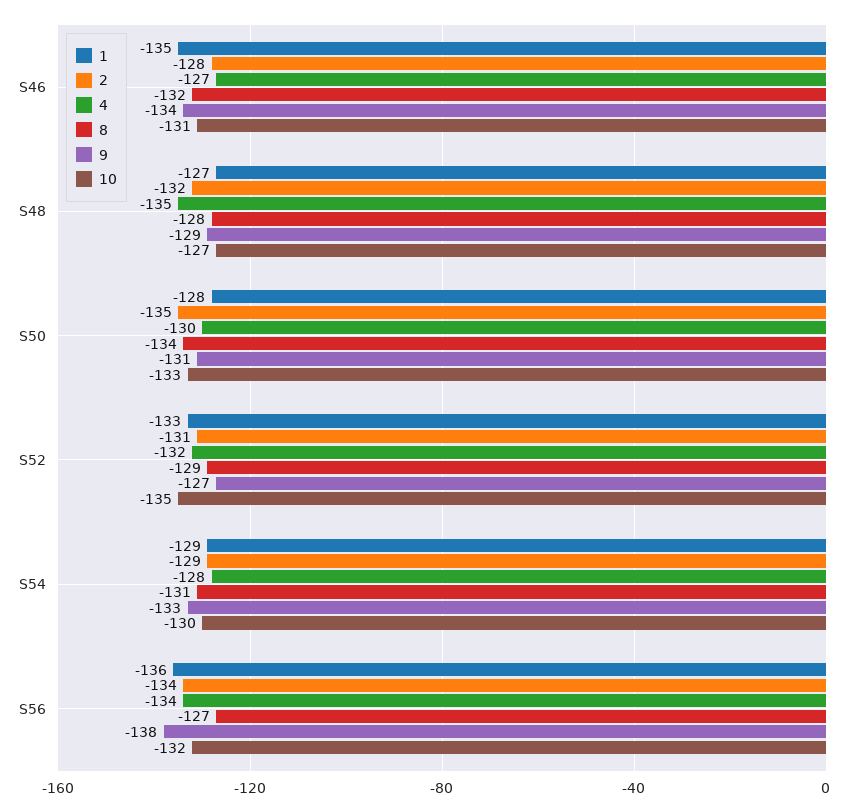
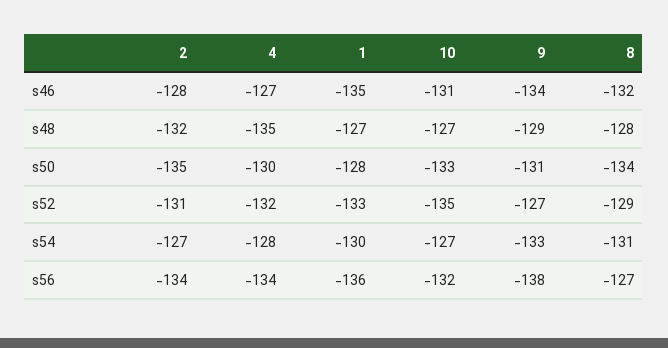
1, S54: -129 -> -130
2, S54: -129 -> -127
10, S54: -130 -> -127

